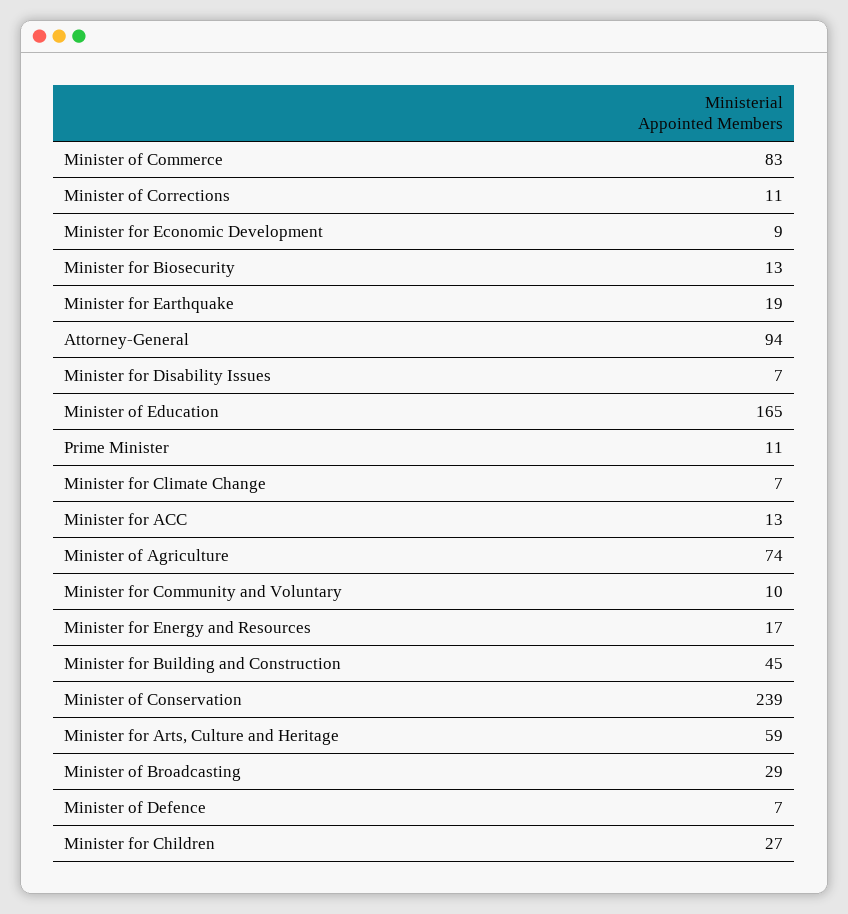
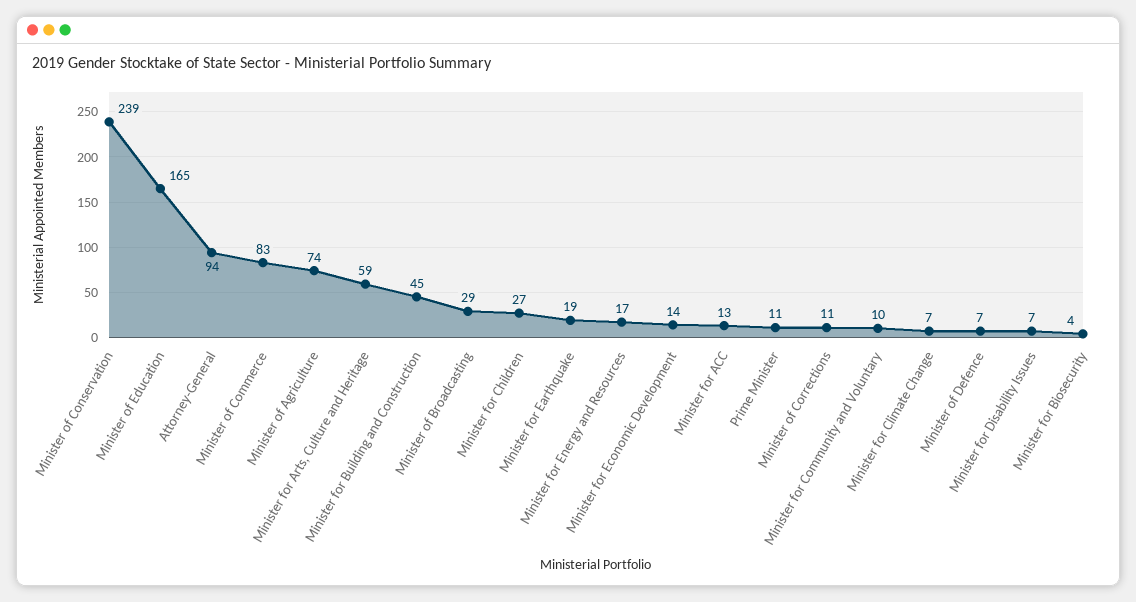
Minister for Economic Development: 9 -> 14
Minister for Biosecurity: 13 -> 4

